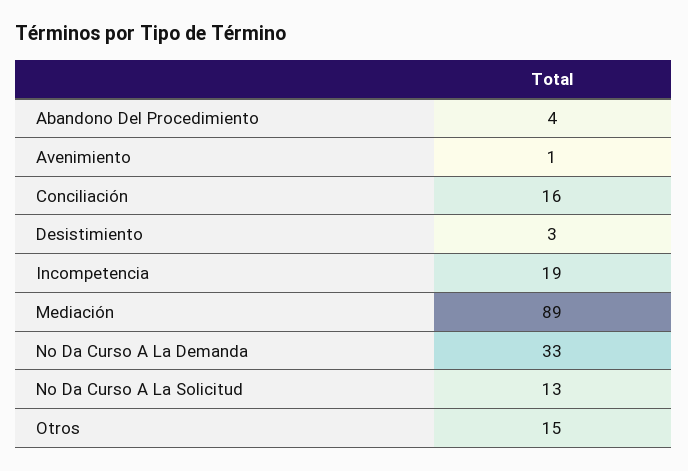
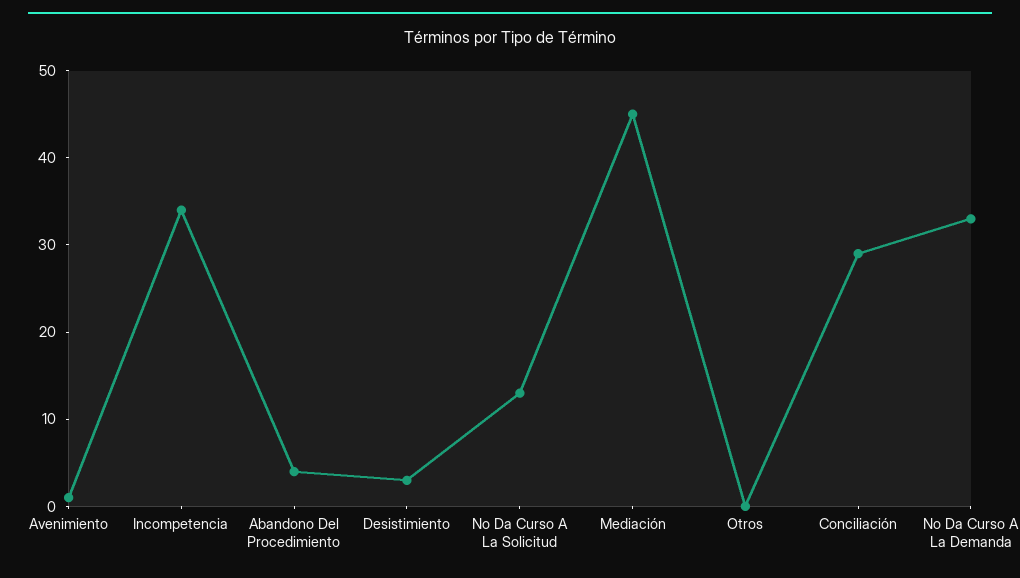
Conciliación: 16 -> 29
Incompetencia: 19 -> 34
Mediación: 89 -> 45
Otros: 15 -> 0

